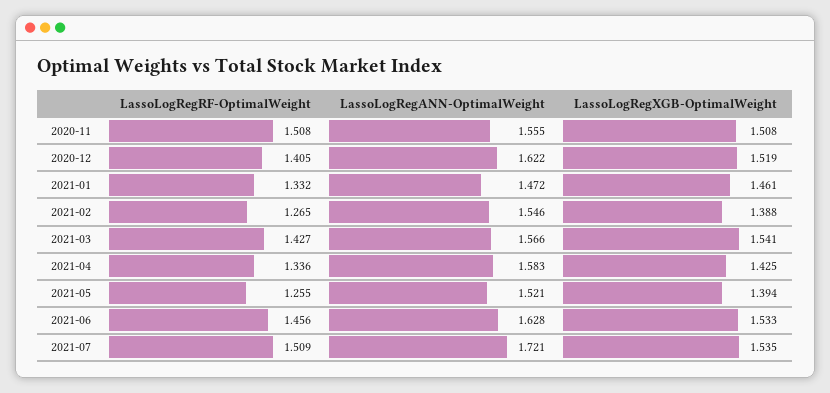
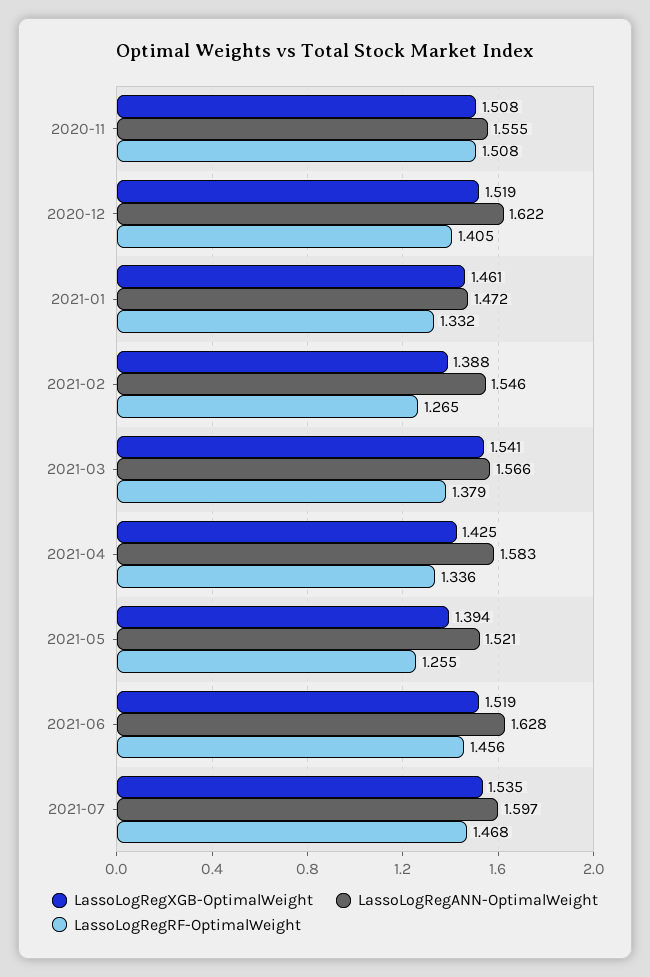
LassoLogRegRF-OptimalWeight, 2021-03: 1.427 -> 1.379
LassoLogRegXGB-OptimalWeight, 2021-06: 1.533 -> 1.519
LassoLogRegRF-OptimalWeight, 2021-07: 1.509 -> 1.468
LassoLogRegANN-OptimalWeight, 2021-07: 1.721 -> 1.597

